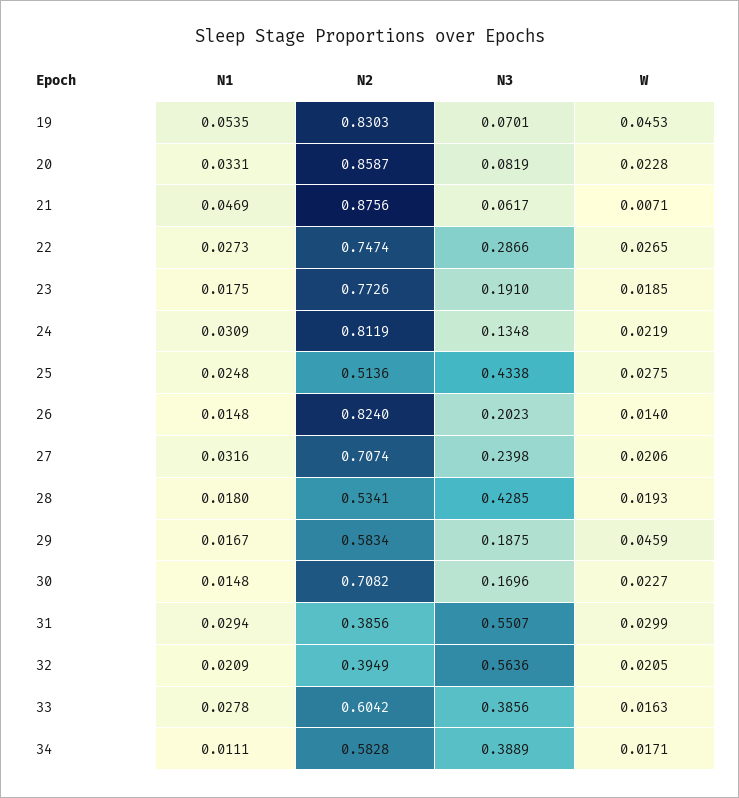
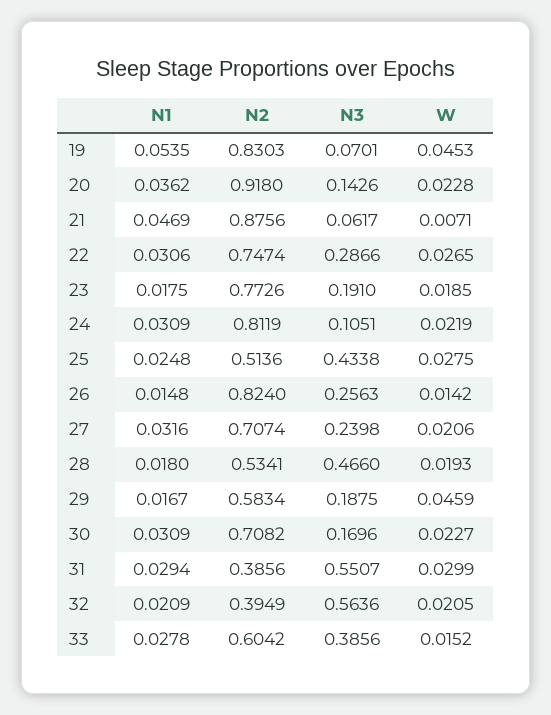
N1, 20: 0.0331 -> 0.0362
N2, 20: 0.8587 -> 0.918
N3, 20: 0.0819 -> 0.1426
N1, 22: 0.0273 -> 0.0306
N3, 24: 0.1348 -> 0.1051
N3, 26: 0.2023 -> 0.2563
W, 26: 0.014 -> 0.0142
N3, 28: 0.4285 -> 0.466
N1, 30: 0.0148 -> 0.0309
W, 33: 0.0163 -> 0.0152
N1, 34: 0.0111 -> none
N2, 34: 0.5828 -> none
N3, 34: 0.3889 -> none
W, 34: 0.0171 -> none

